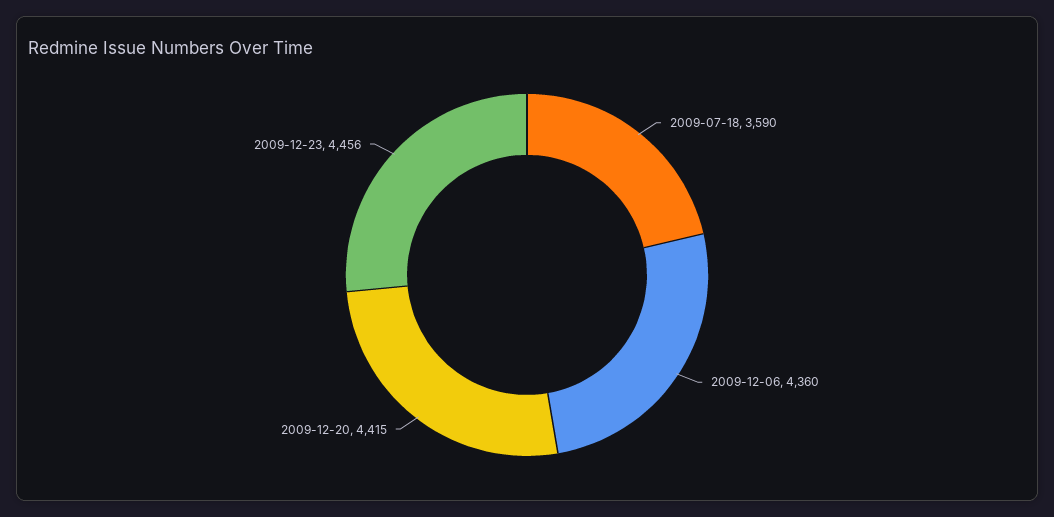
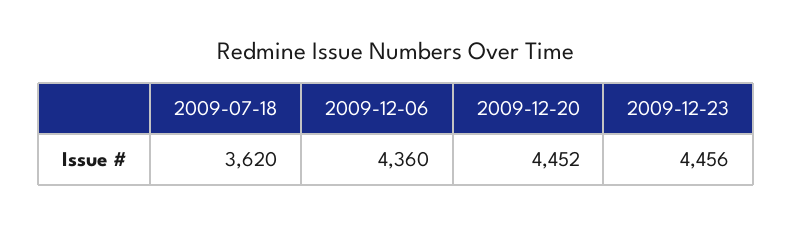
2009-07-18: 3590 -> 3620
2009-12-20: 4415 -> 4452

